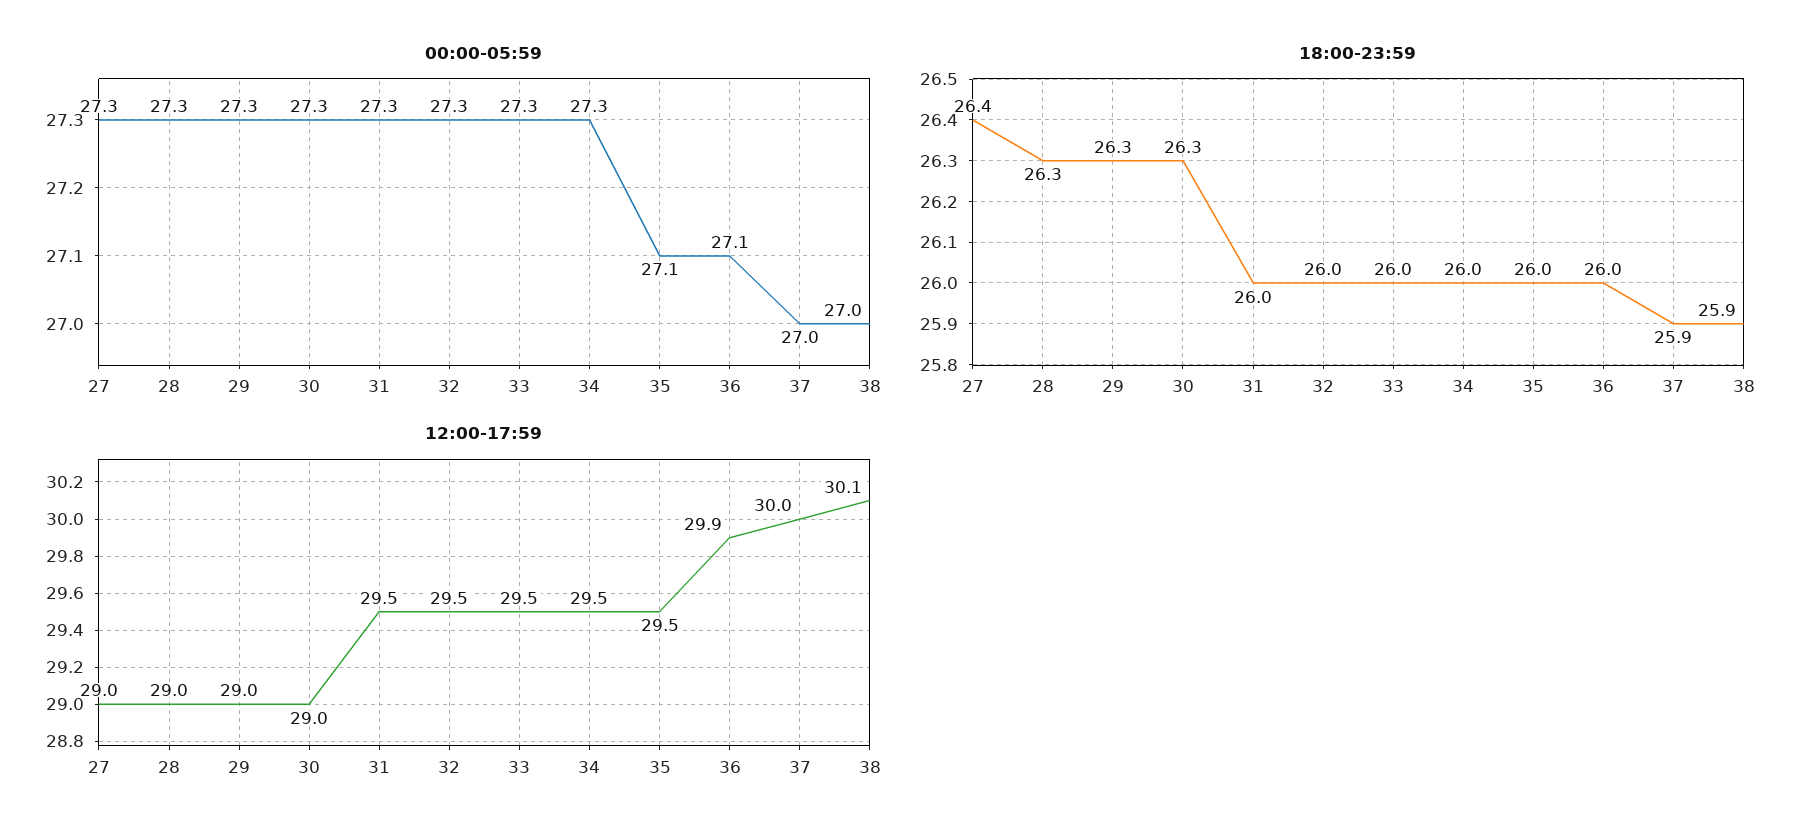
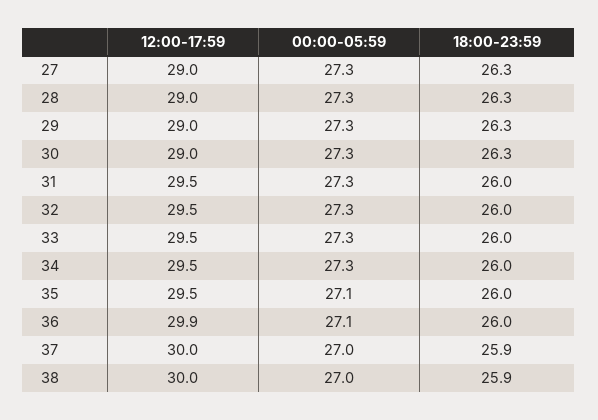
18:00-23:59, 27: 26.4 -> 26.3
12:00-17:59, 38: 30.1 -> 30

